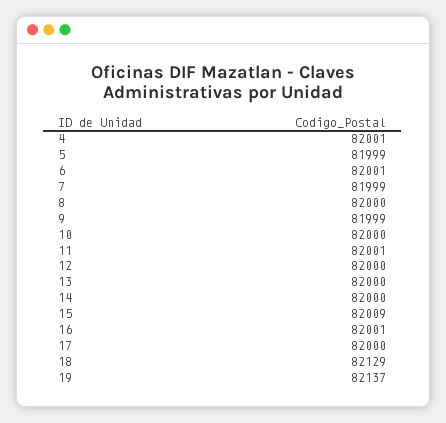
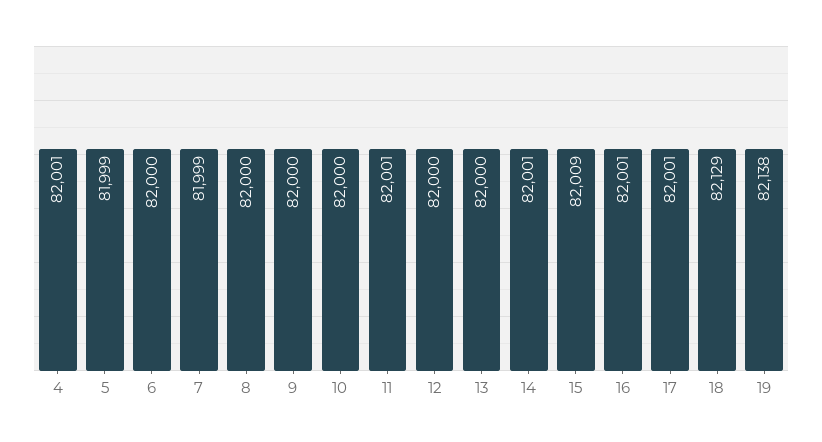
6: 82001 -> 82000
9: 81999 -> 82000
14: 82000 -> 82001
17: 82000 -> 82001
19: 82137 -> 82138

